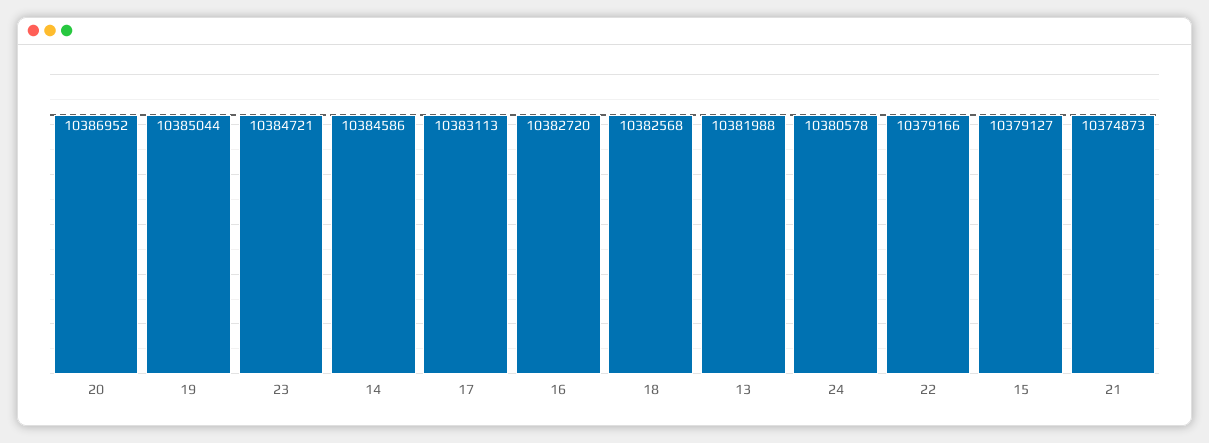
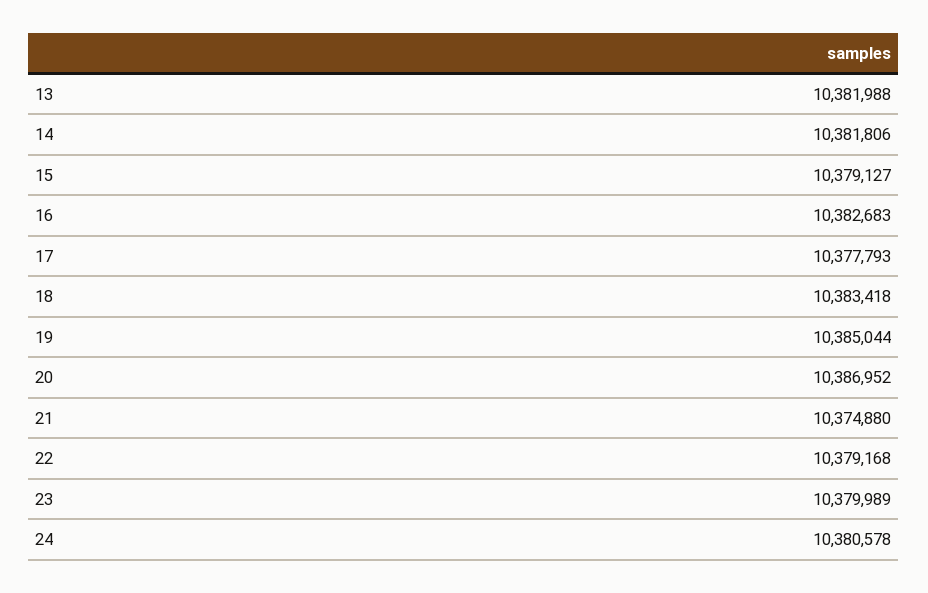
23: 10384721 -> 10379989
14: 10384586 -> 10381806
17: 10383113 -> 10377793
16: 10382720 -> 10382683
18: 10382568 -> 10383418
22: 10379166 -> 10379168
21: 10374873 -> 10374880

